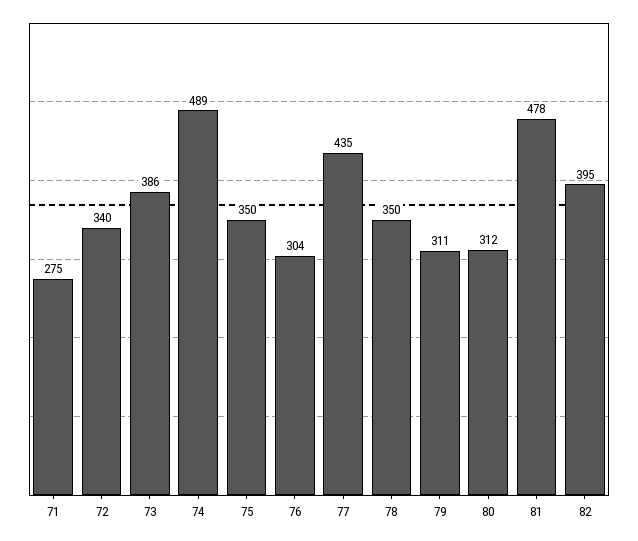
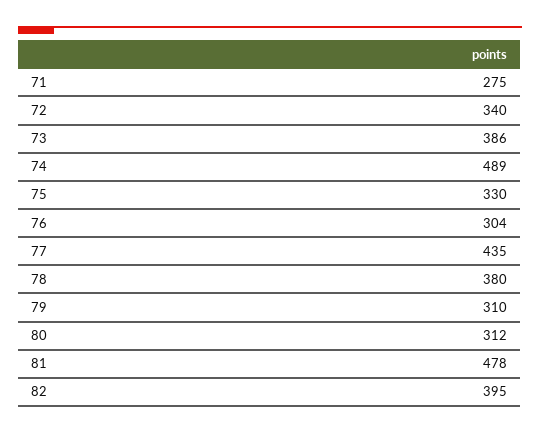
75: 350 -> 330
78: 350 -> 380
79: 311 -> 310

